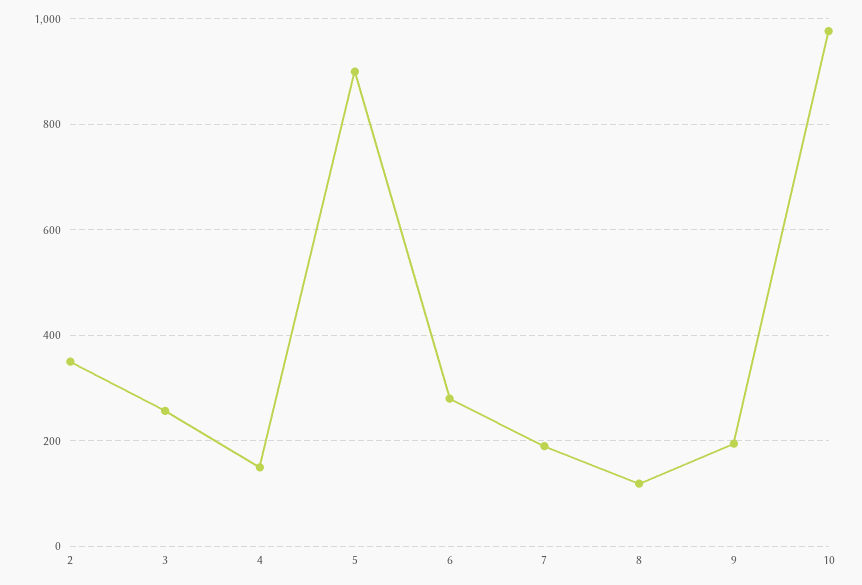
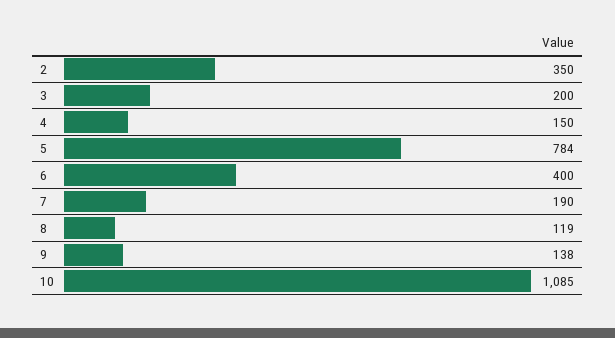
3: 260 -> 200
5: 900 -> 784
6: 280 -> 400
9: 200 -> 138
10: 980 -> 1085

